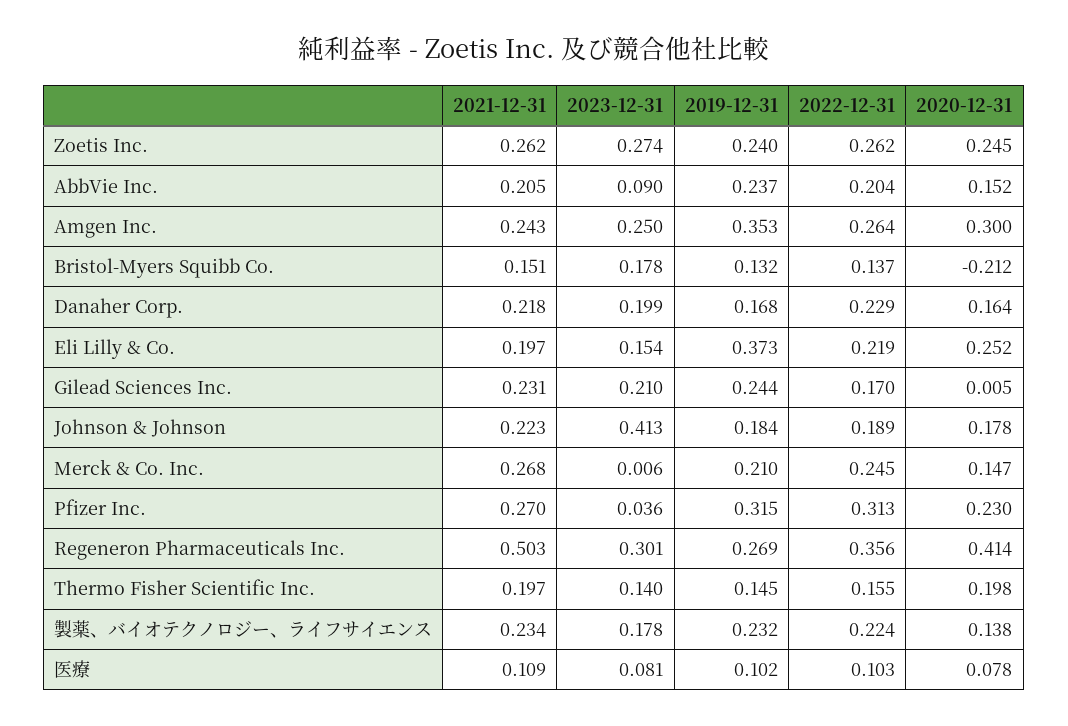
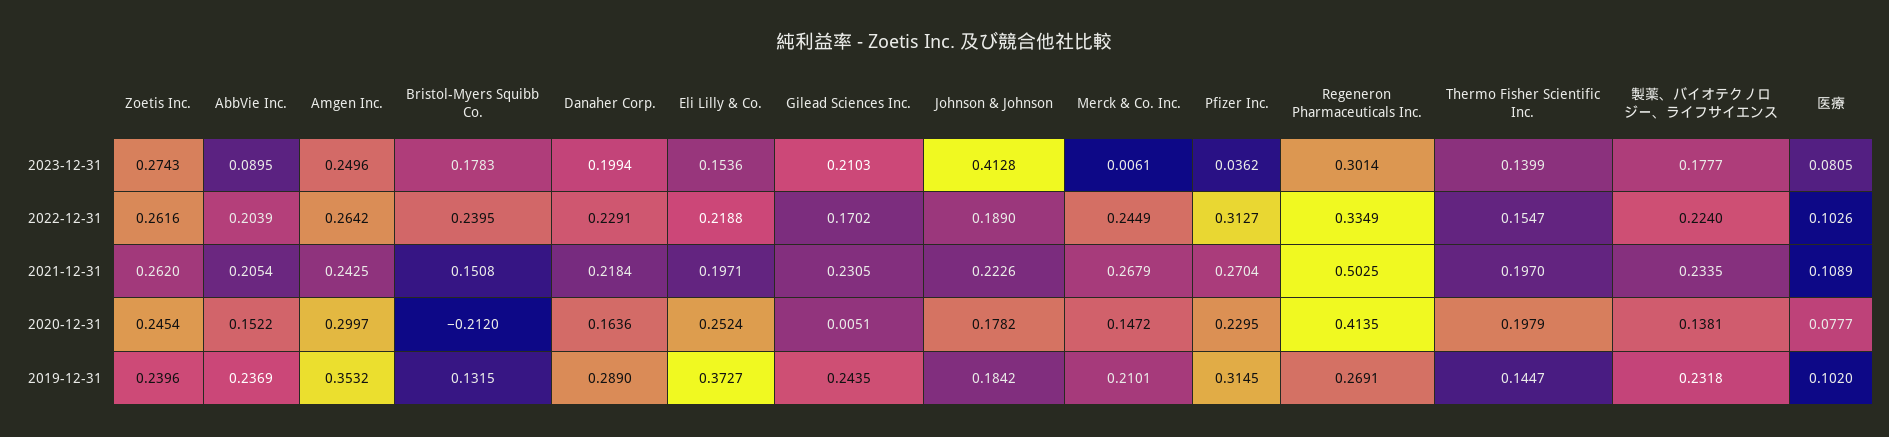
2022-12-31, Bristol-Myers Squibb Co.: 0.137 -> 0.2395
2019-12-31, Danaher Corp.: 0.168 -> 0.289
2022-12-31, Regeneron Pharmaceuticals Inc.: 0.356 -> 0.3349

